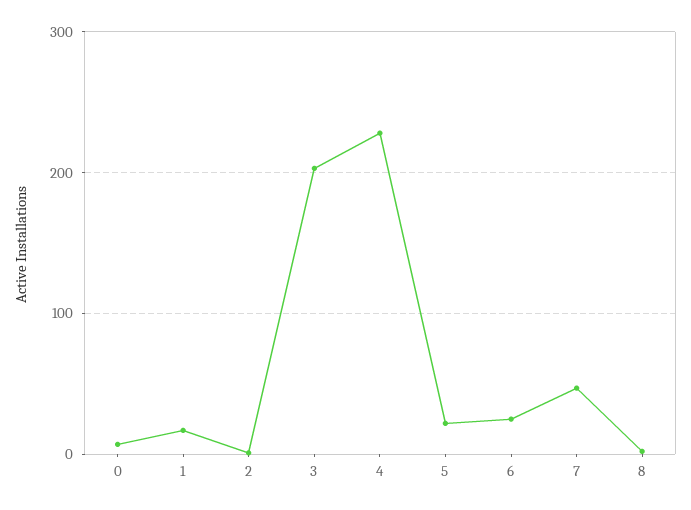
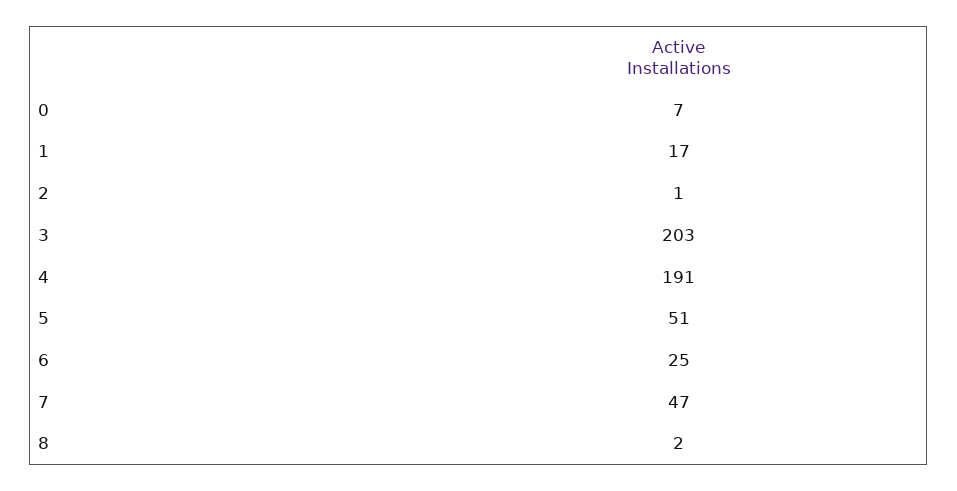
4: 230 -> 191
5: 20 -> 51

